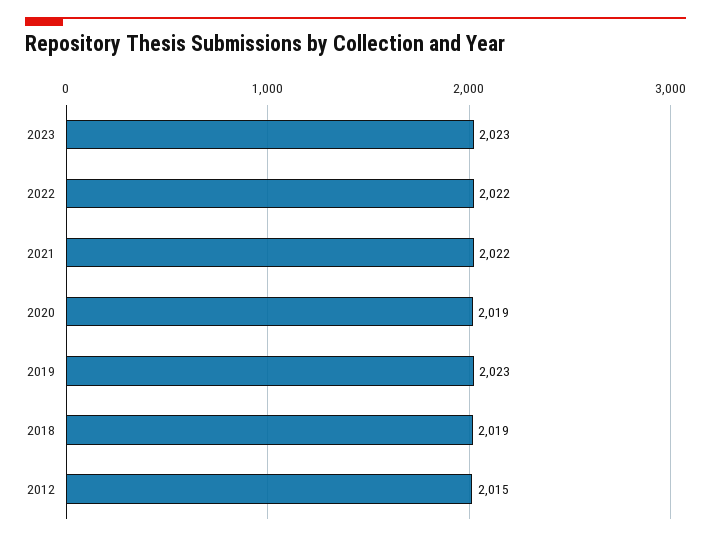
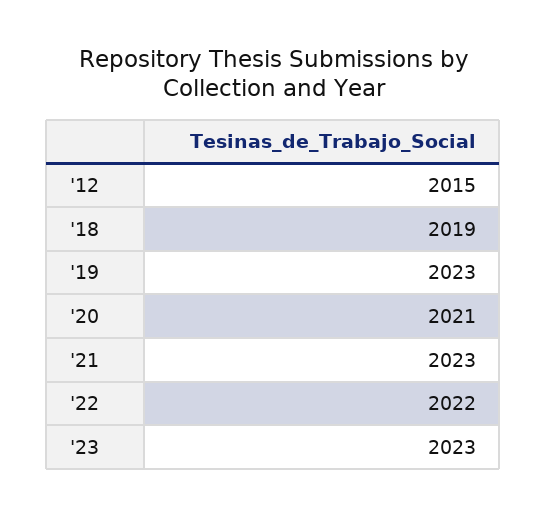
2021: 2022 -> 2023
2020: 2019 -> 2021

